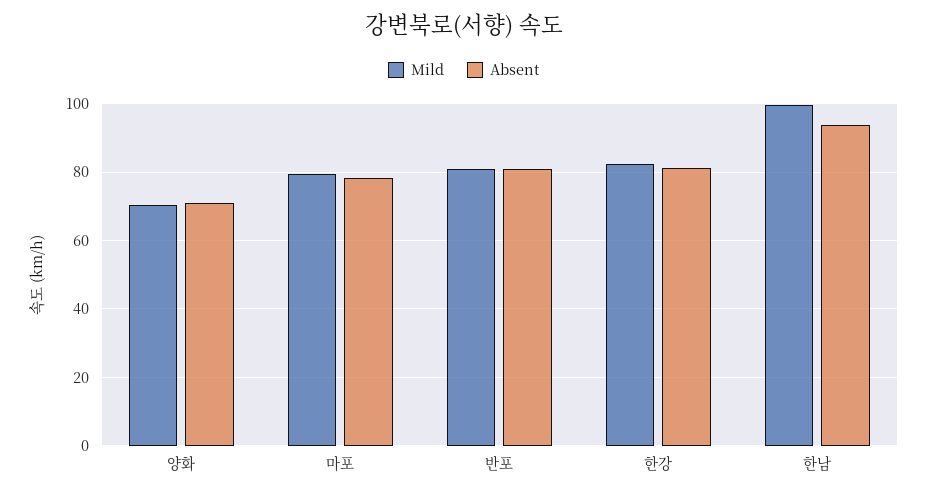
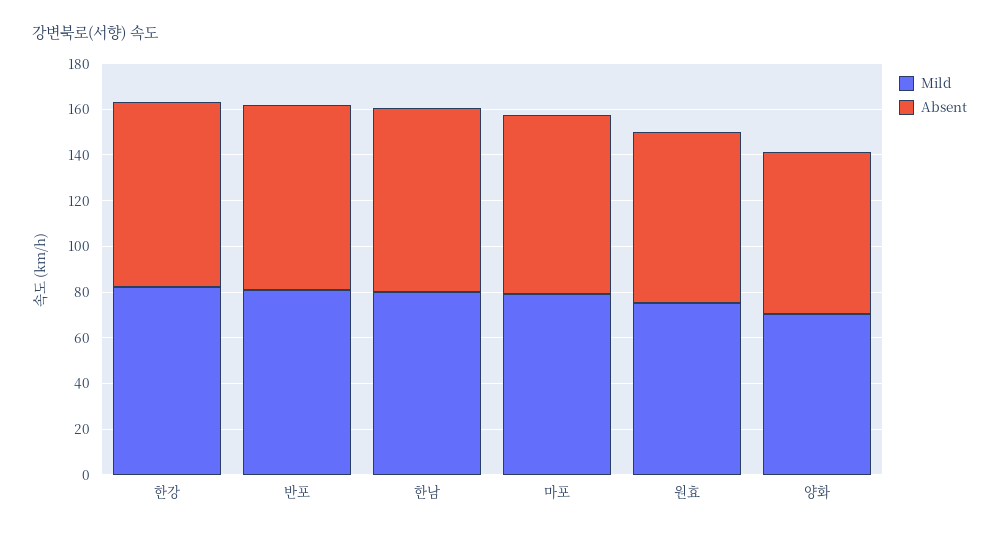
Mild, 한남: 100 -> 80
Absent, 한남: 94 -> 80
Mild, 원효: none -> 75
Absent, 원효: none -> 75

